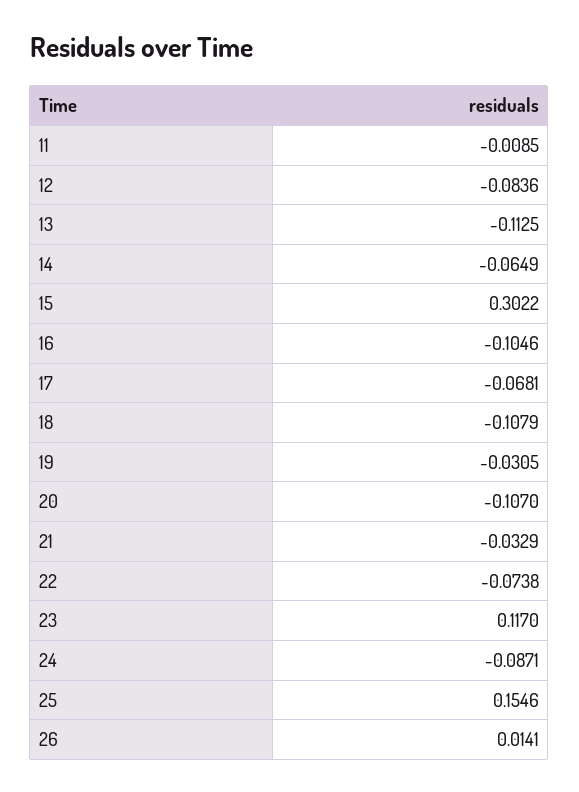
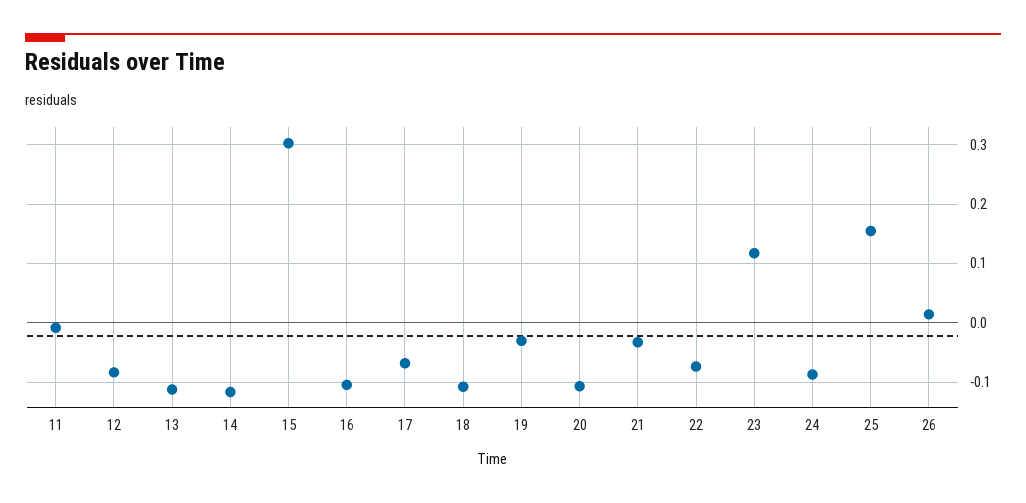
14: -0.0649 -> -0.12

